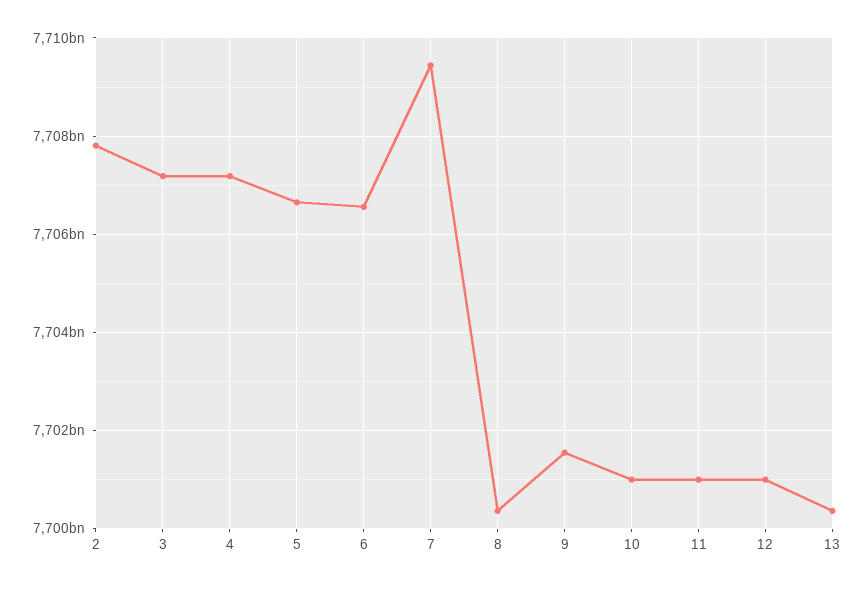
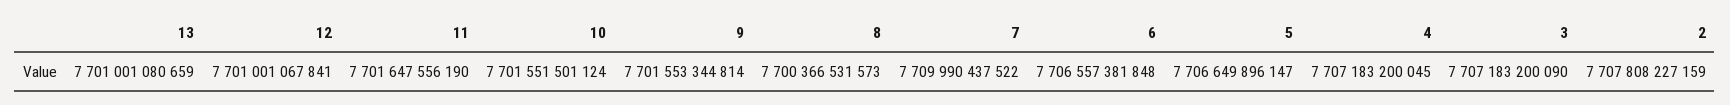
7: 7709400000000 -> 7709990437522
10: 7701000000000 -> 7701551501124
11: 7701000000000 -> 7701647556190
13: 7700400000000 -> 7701001080659

